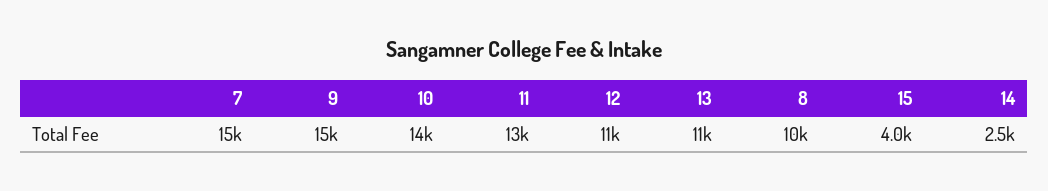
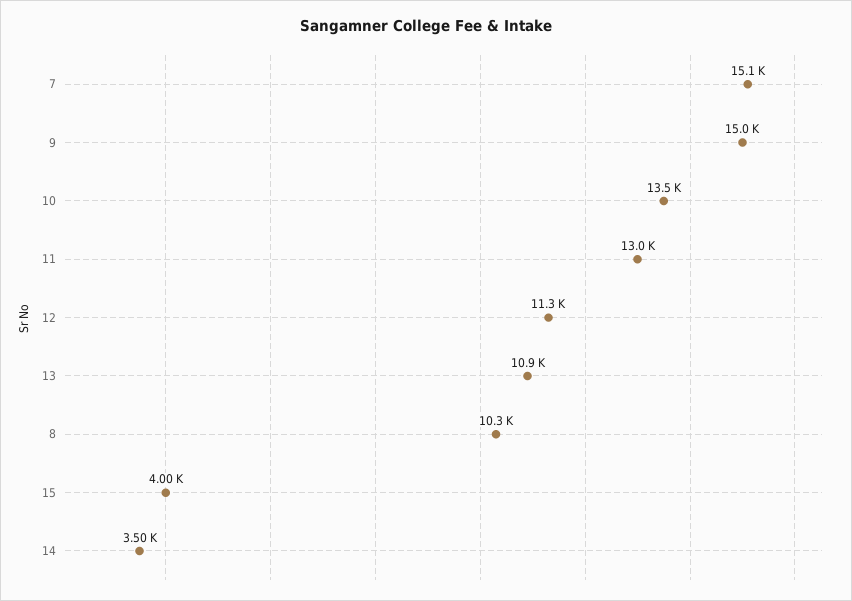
14: 2500 -> 3500

